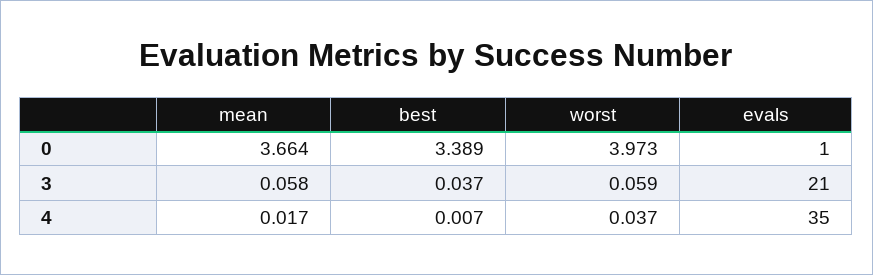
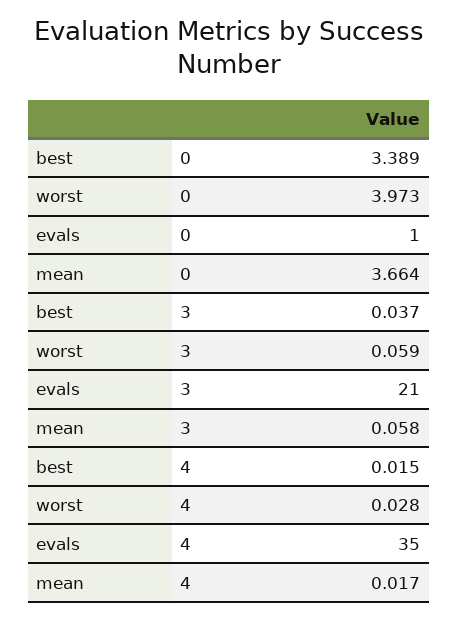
best, 4: 0.007 -> 0.015
worst, 4: 0.037 -> 0.028

